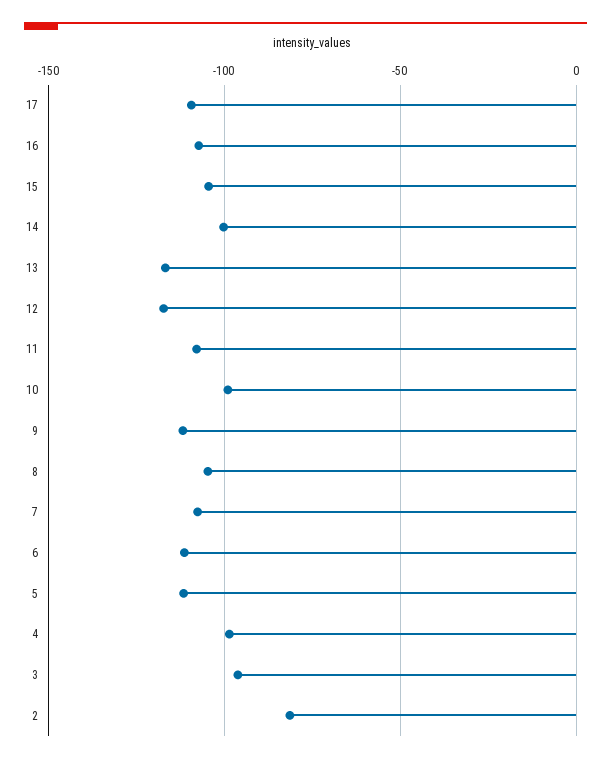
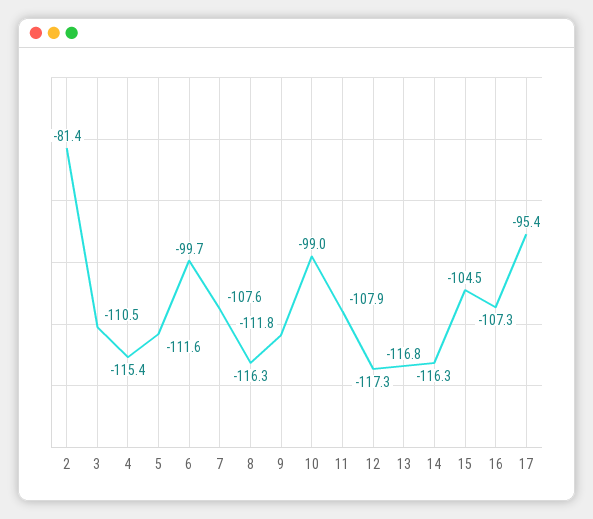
17: -110 -> -95.4
14: -100 -> -116.3
8: -105 -> -116.3
6: -110 -> -99.7
4: -100 -> -115.4
3: -95 -> -110.5

